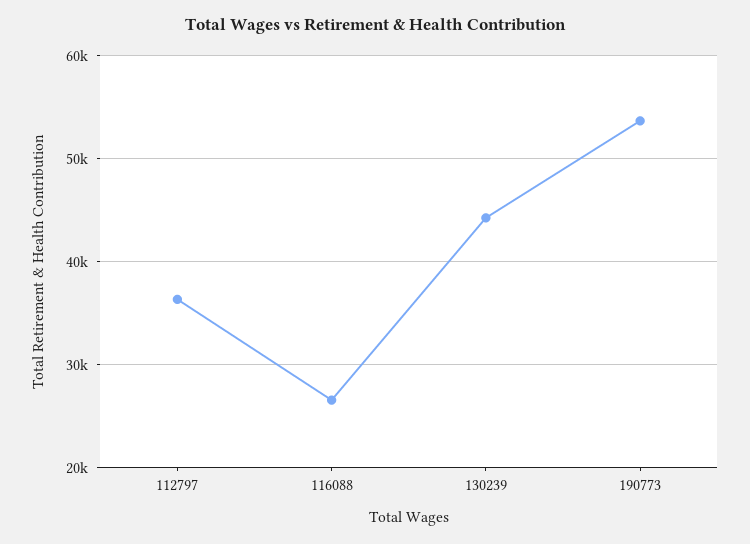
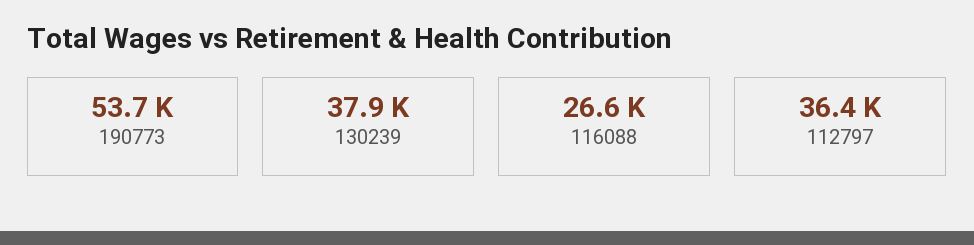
130239: 44000 -> 37900

